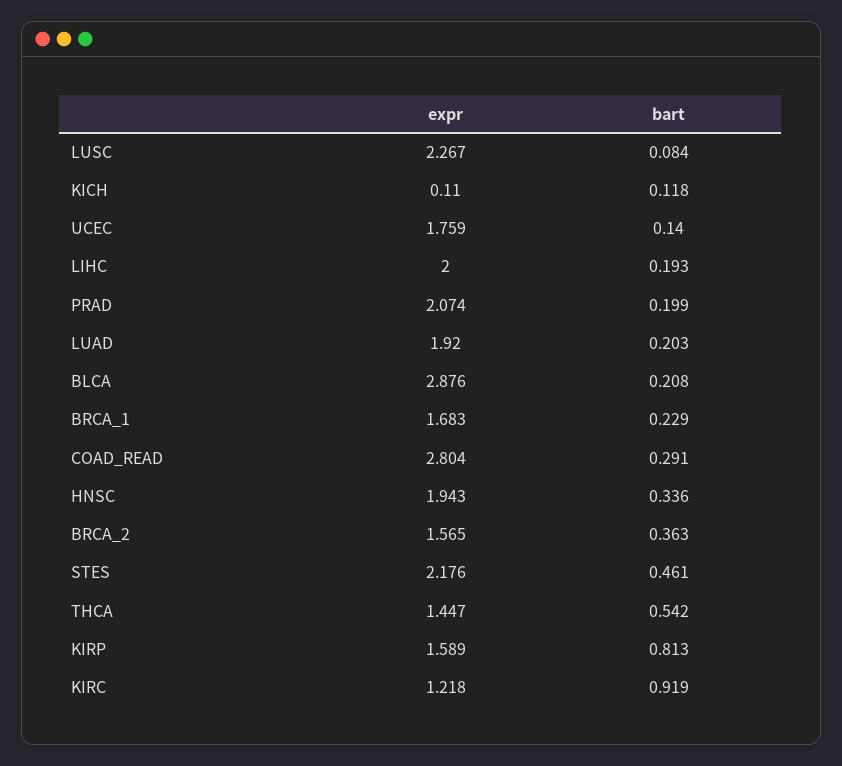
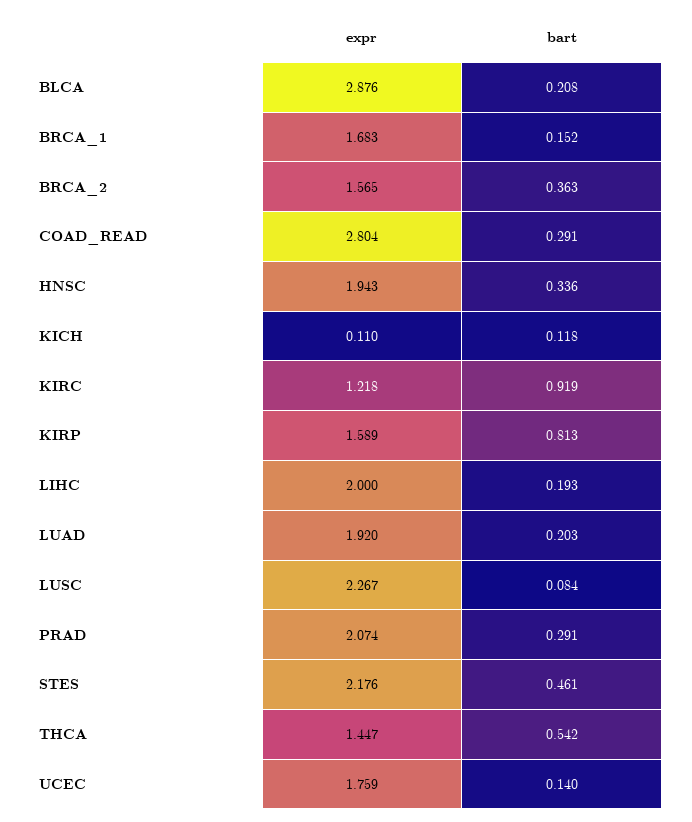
bart, PRAD: 0.199 -> 0.291
bart, BRCA_1: 0.229 -> 0.152

